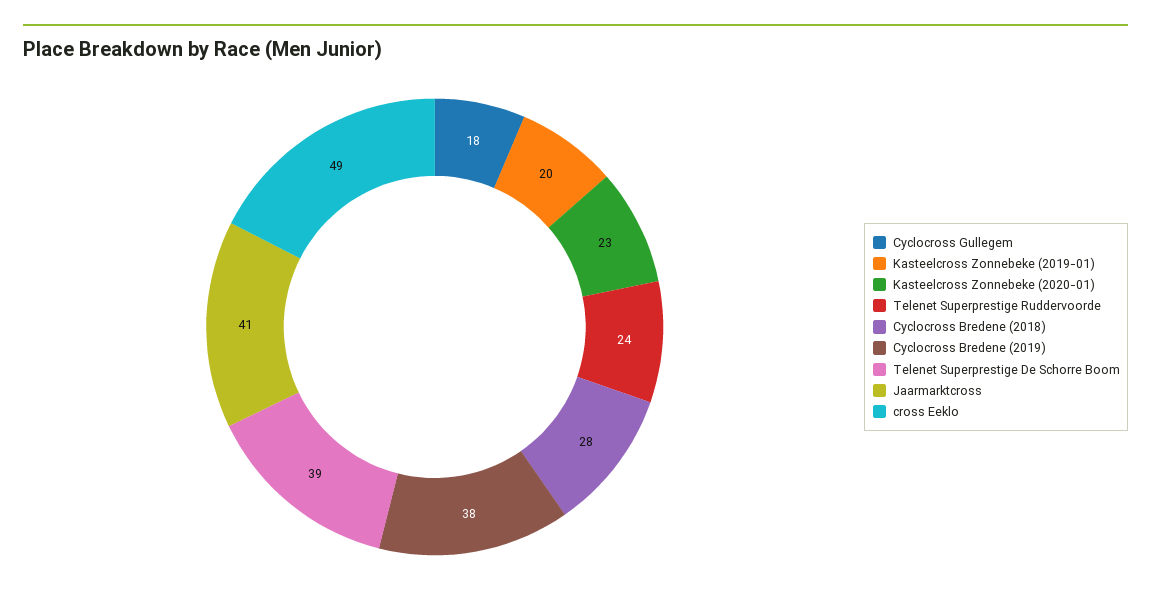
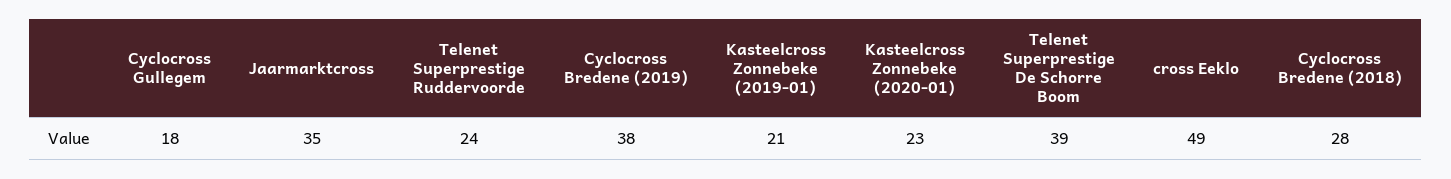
Kasteelcross Zonnebeke (2019-01): 20 -> 21
Jaarmarktcross: 41 -> 35

